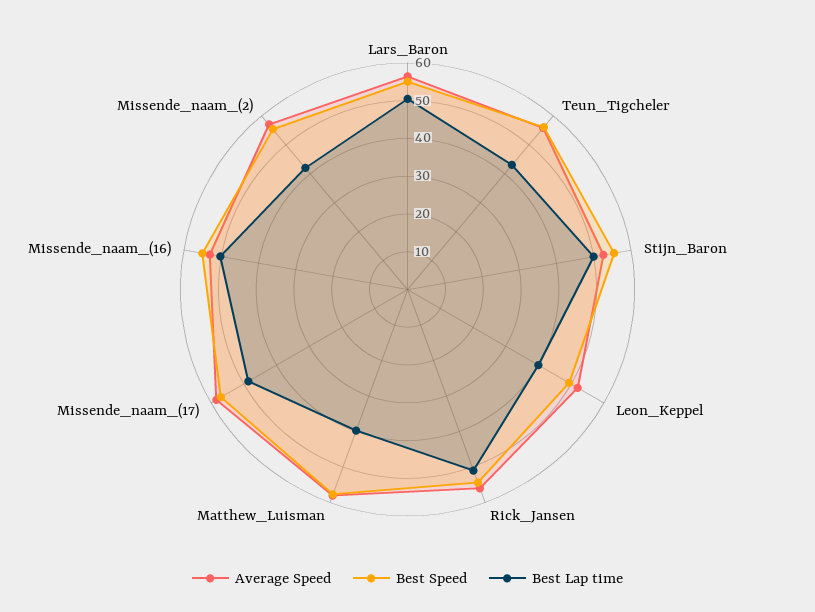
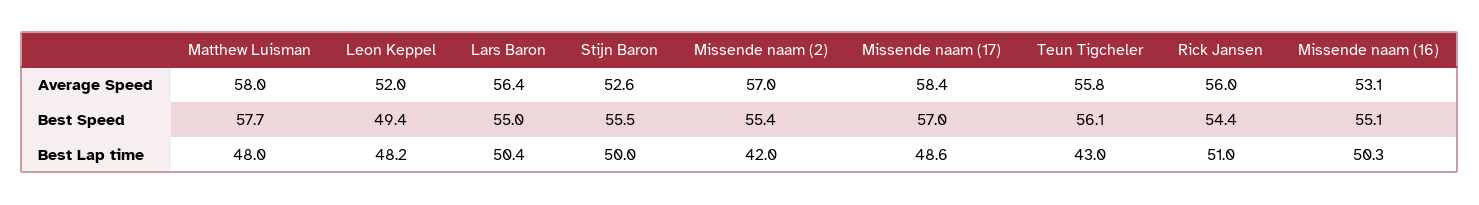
Best Lap time, Leon_Keppel: 40 -> 48.2
Best Lap time, Matthew_Luisman: 40 -> 48

